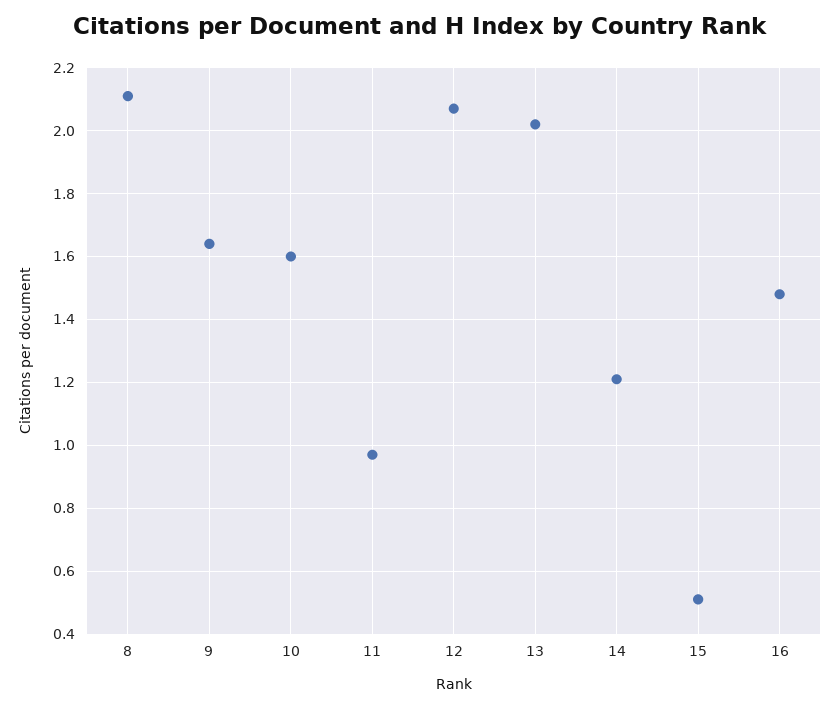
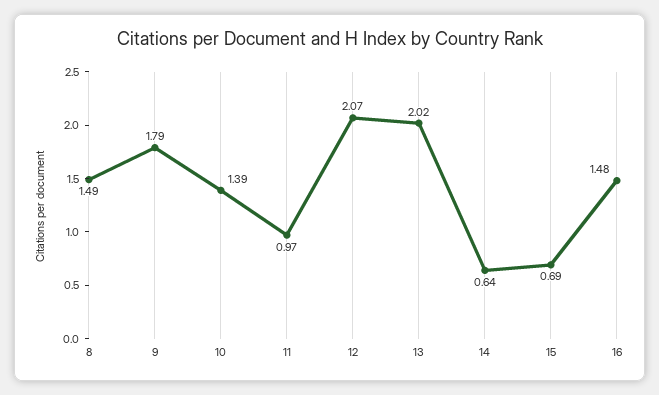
8: 2.1 -> 1.49
9: 1.65 -> 1.79
10: 1.6 -> 1.39
14: 1.2 -> 0.64
15: 0.5 -> 0.69

